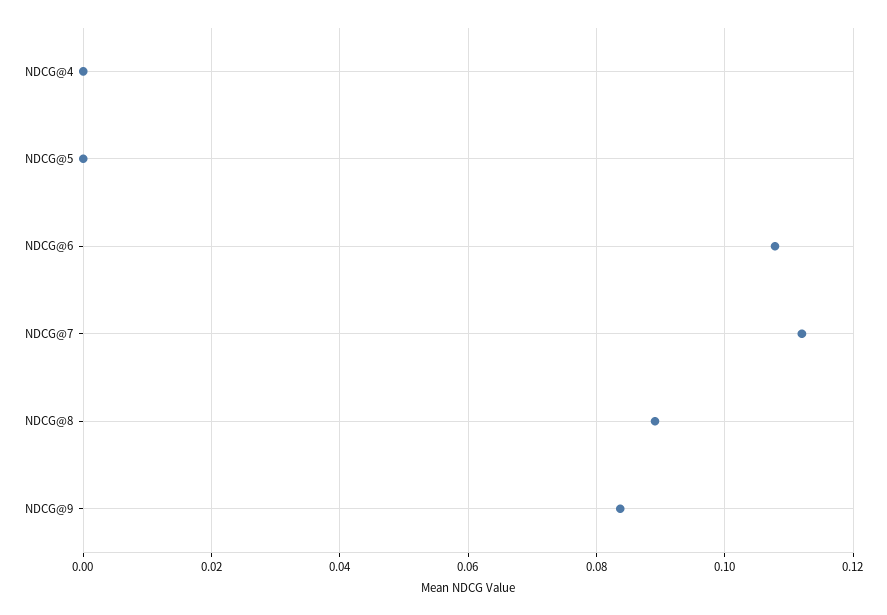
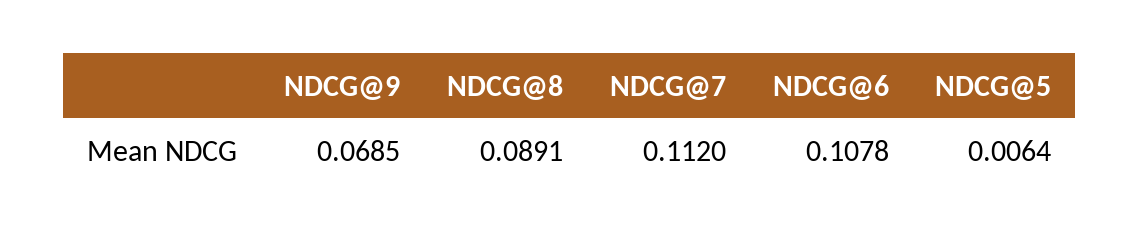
NDCG@4: 0 -> none
NDCG@5: 0 -> 0.0064
NDCG@9: 0.084 -> 0.0685

